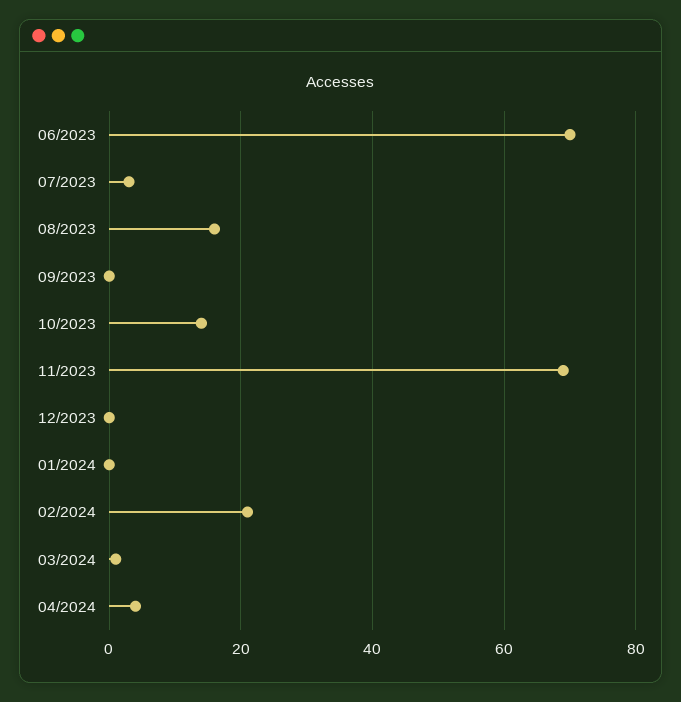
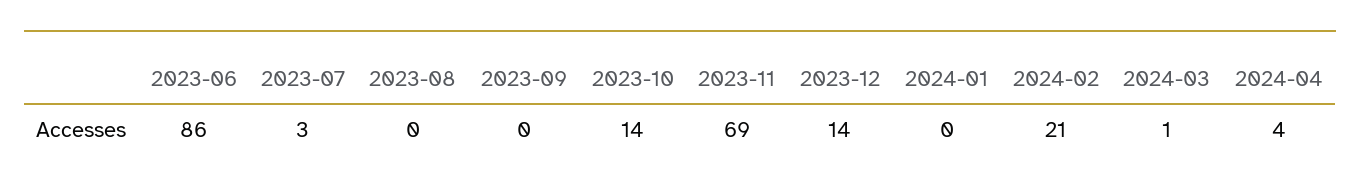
06/2023: 70 -> 86
08/2023: 15 -> 0
12/2023: 0 -> 14

